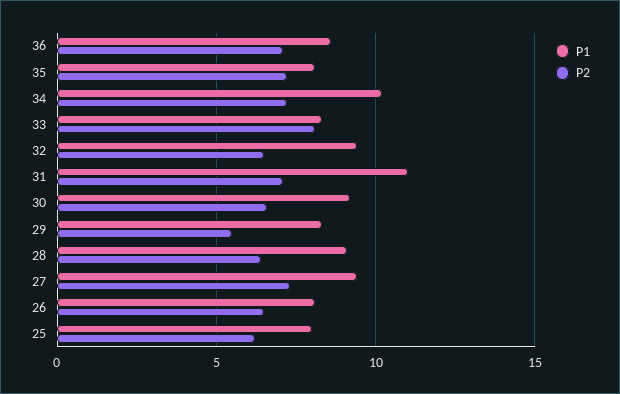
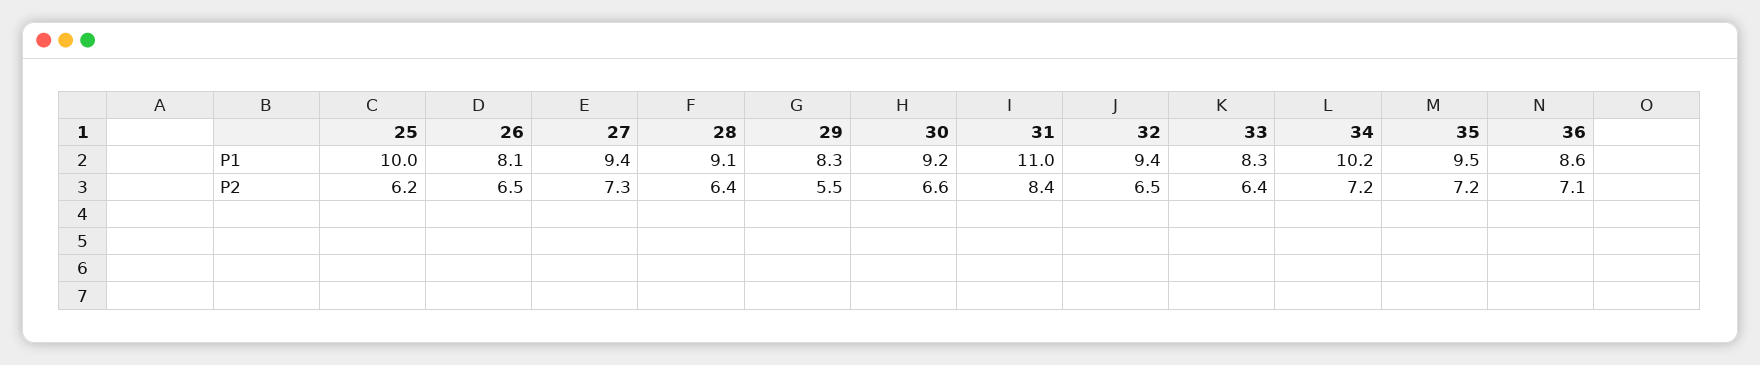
P1, 35: 8 -> 9.5
P2, 33: 8 -> 6.4
P2, 31: 7 -> 8.4
P1, 25: 8 -> 10

